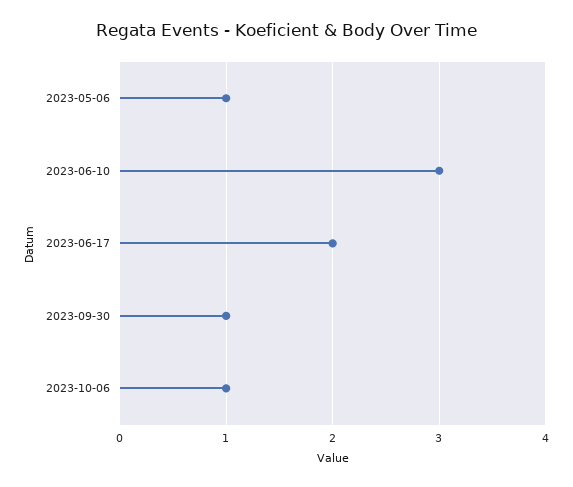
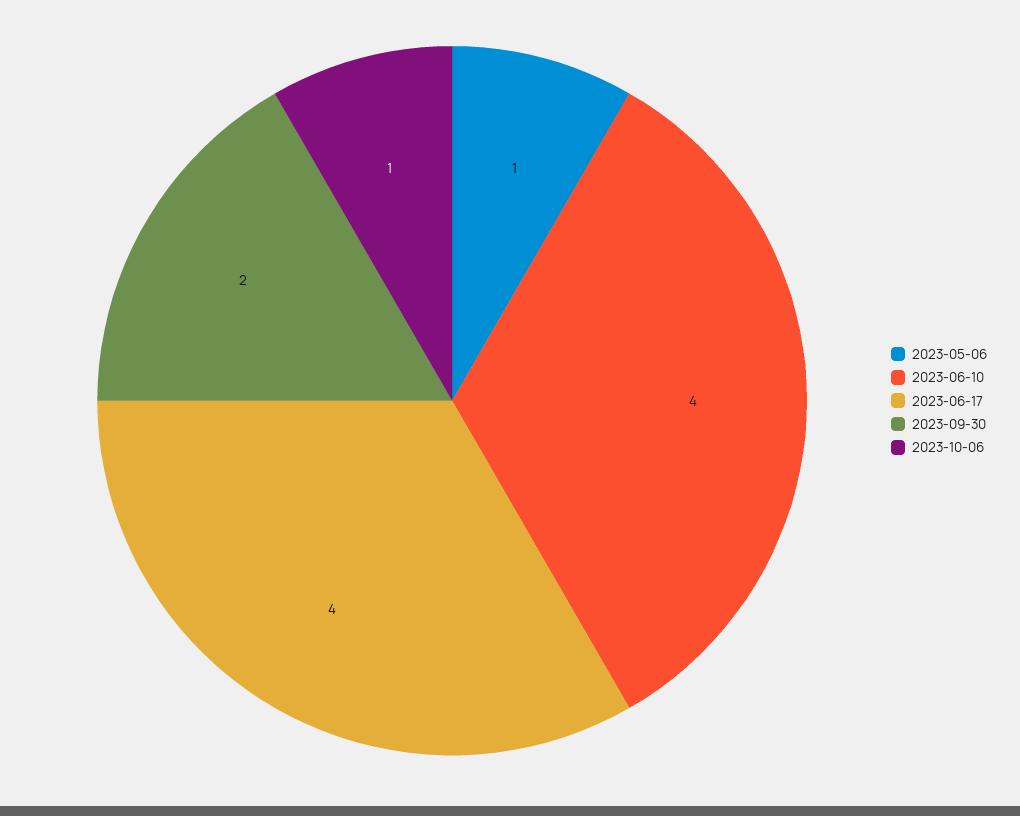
2023-06-10: 3 -> 4
2023-06-17: 2 -> 4
2023-09-30: 1 -> 2

